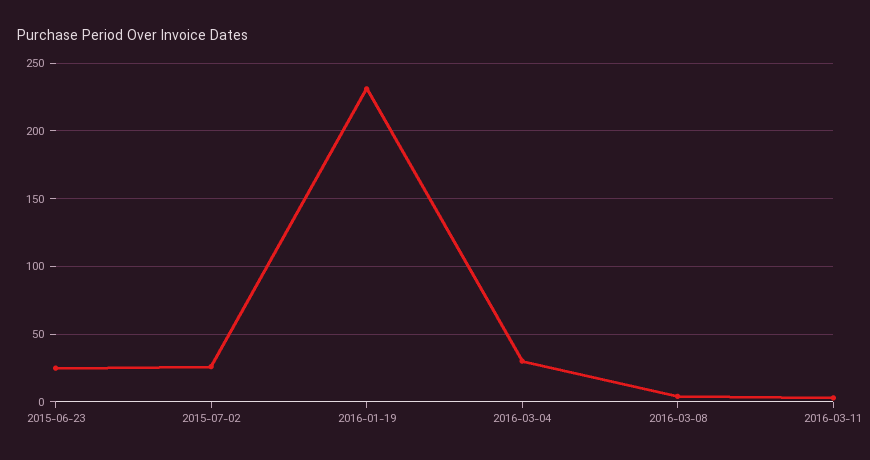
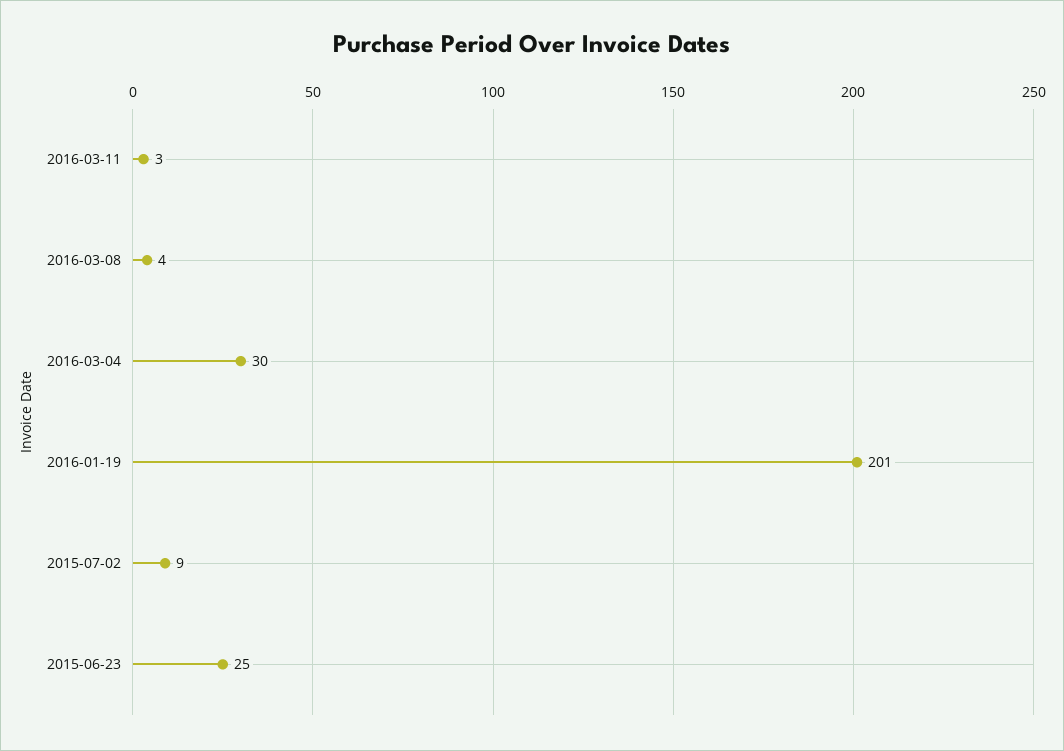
2015-07-02: 25 -> 9
2016-01-19: 230 -> 201

